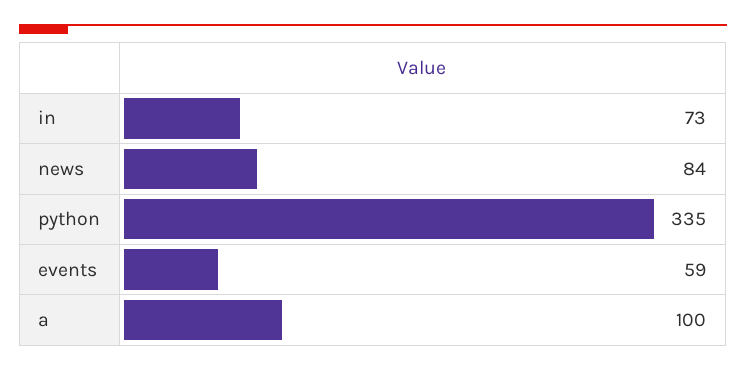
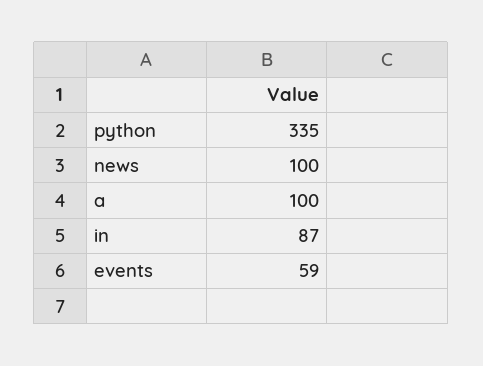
in: 73 -> 87
news: 84 -> 100

